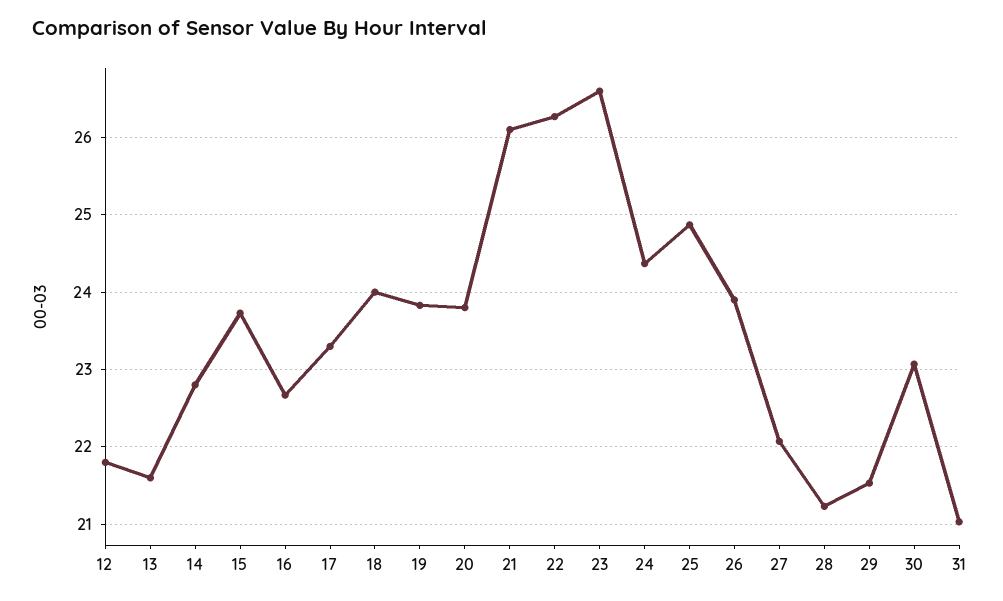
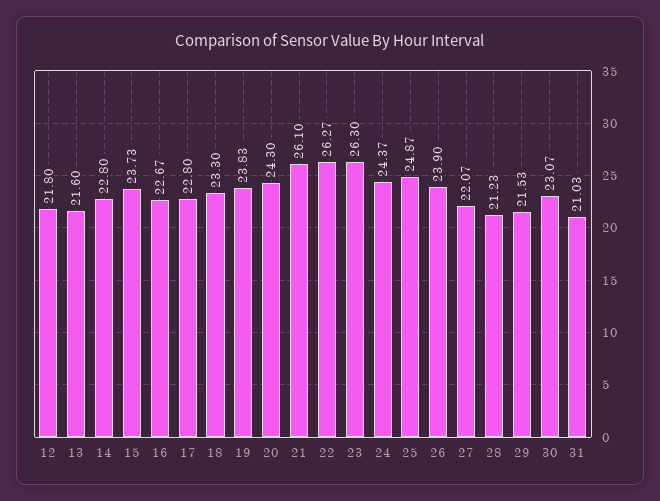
17: 23.3 -> 22.8
18: 24 -> 23.3
20: 23.8 -> 24.3
23: 26.6 -> 26.3

